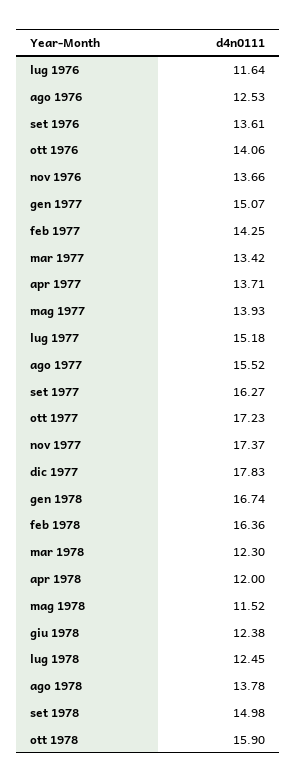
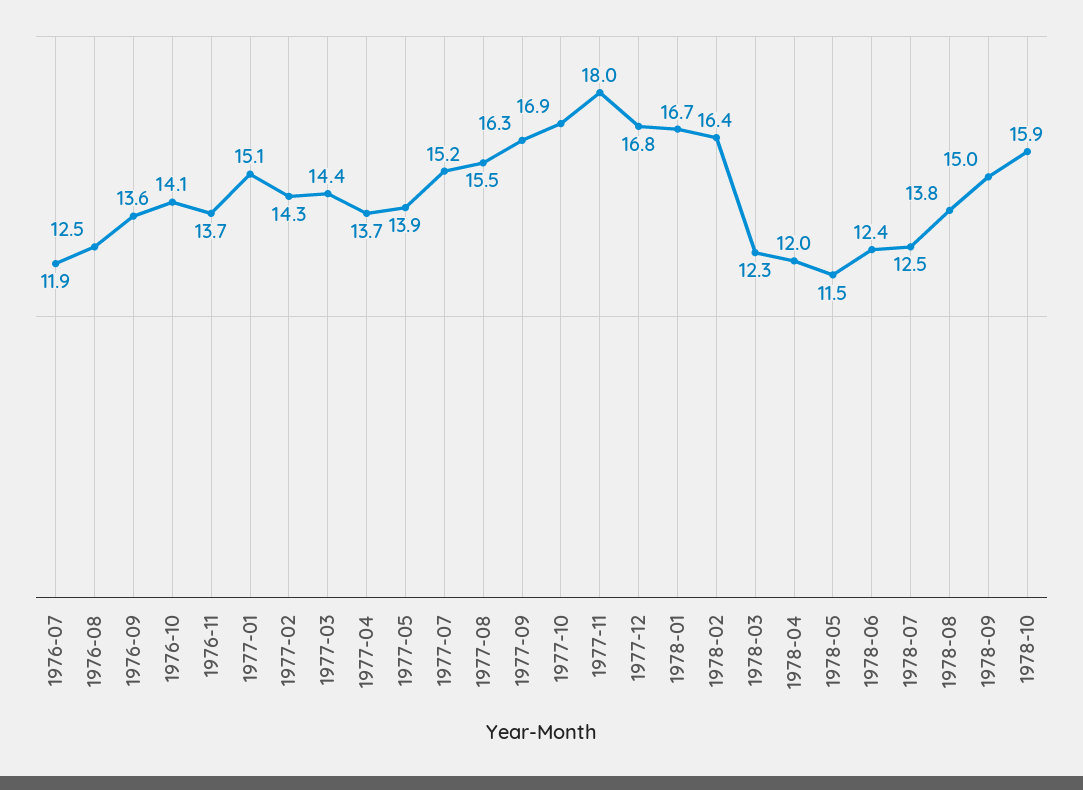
lug 1976: 11.64 -> 11.9
mar 1977: 13.42 -> 14.4
ott 1977: 17.23 -> 16.9
nov 1977: 17.37 -> 18
dic 1977: 17.83 -> 16.8

